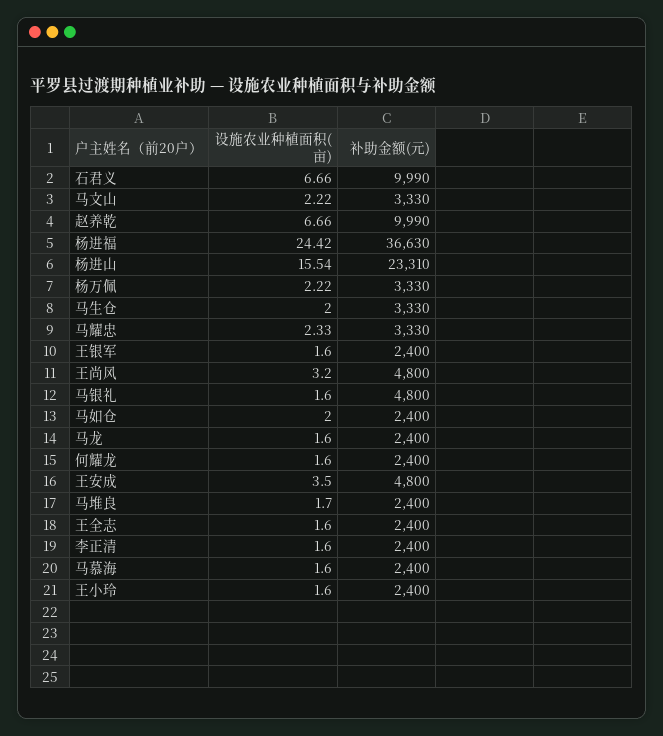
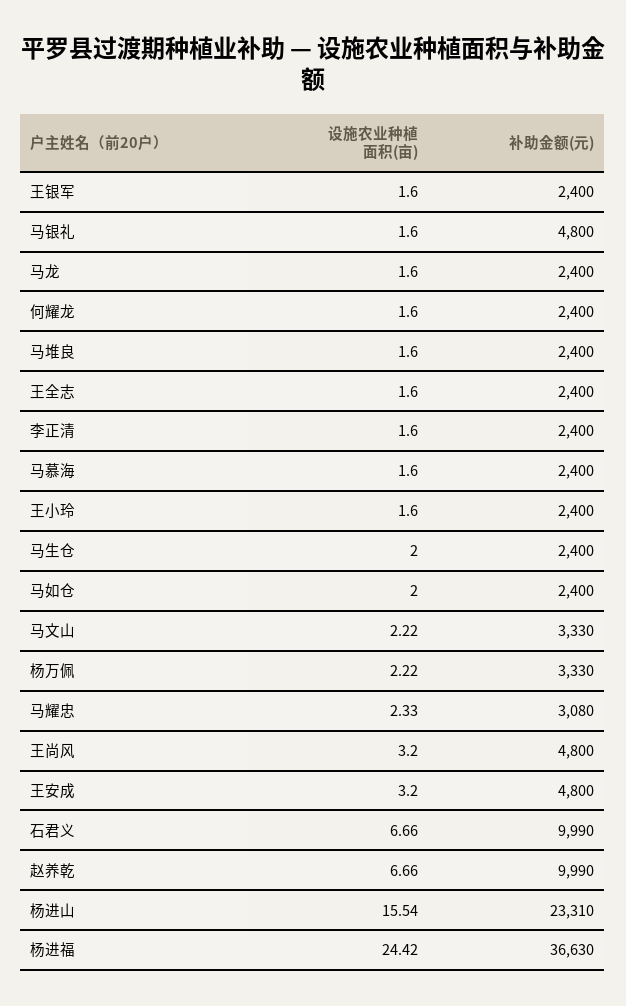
补助金额(元), 马生仓: 3330 -> 2400
补助金额(元), 马耀忠: 3330 -> 3080
设施农业种植面积(亩), 王安成: 3.5 -> 3.2
设施农业种植面积(亩), 马堆良: 1.7 -> 1.6

